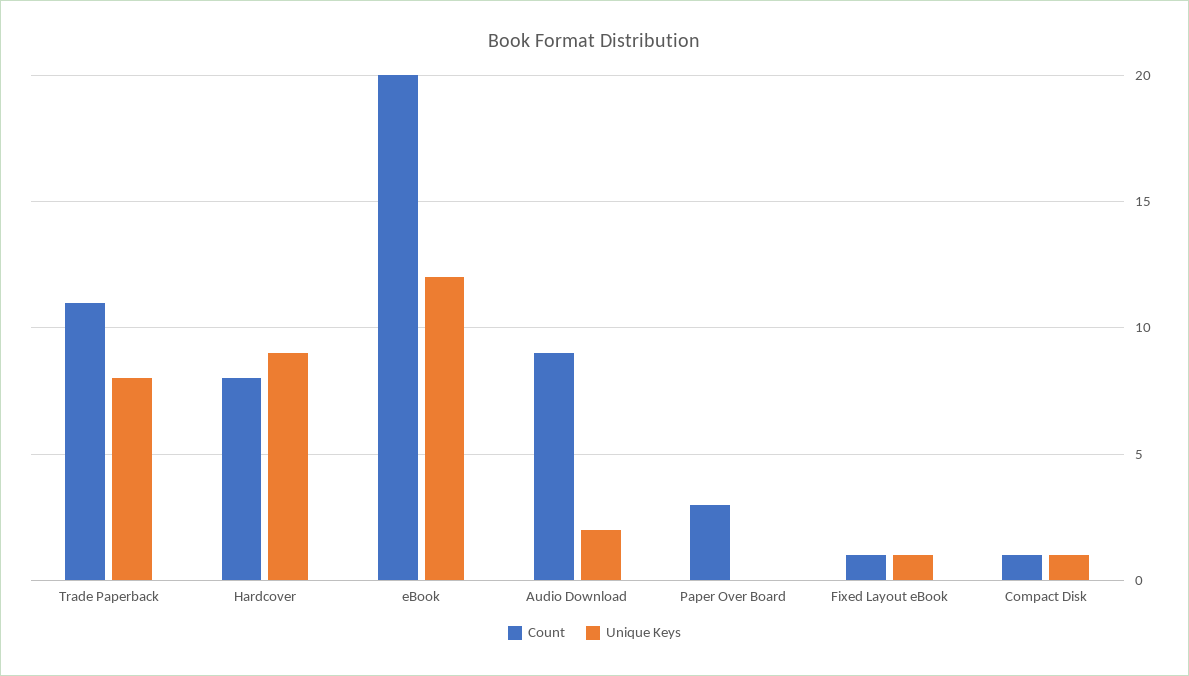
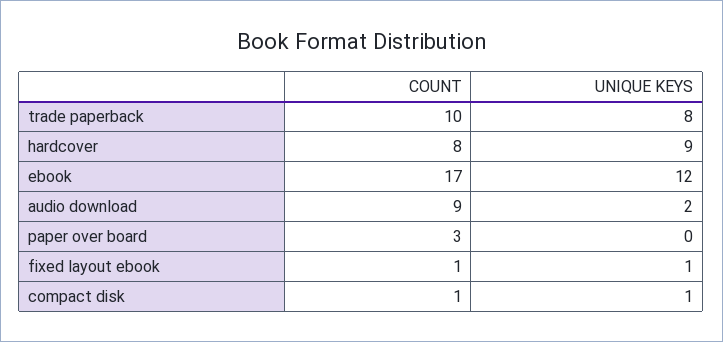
Count, Trade Paperback: 11 -> 10
Count, eBook: 20 -> 17

